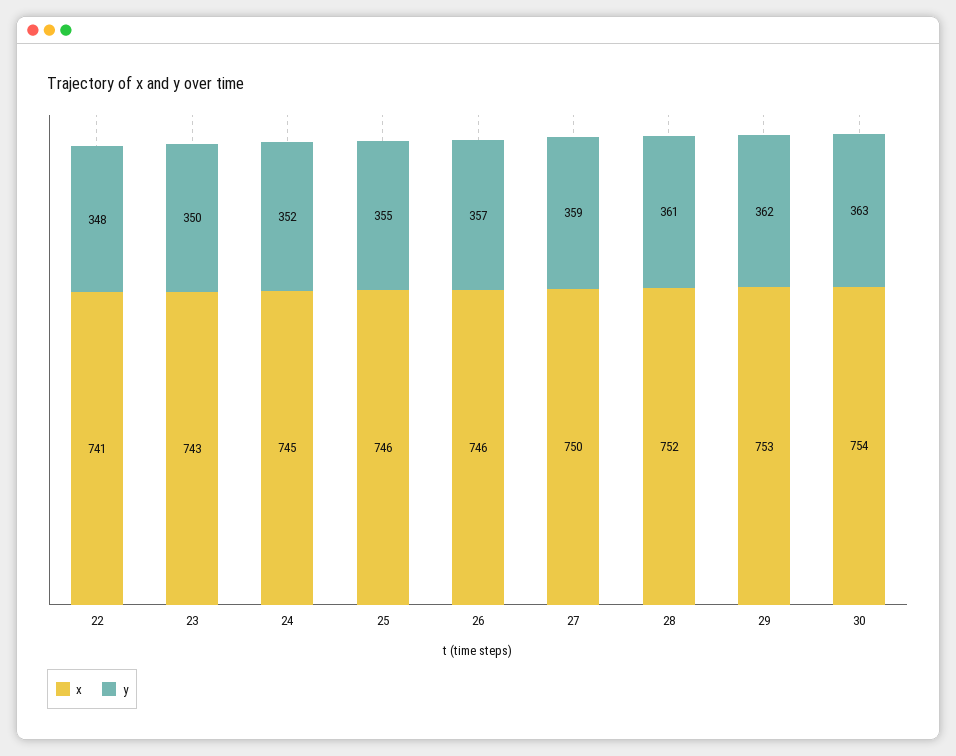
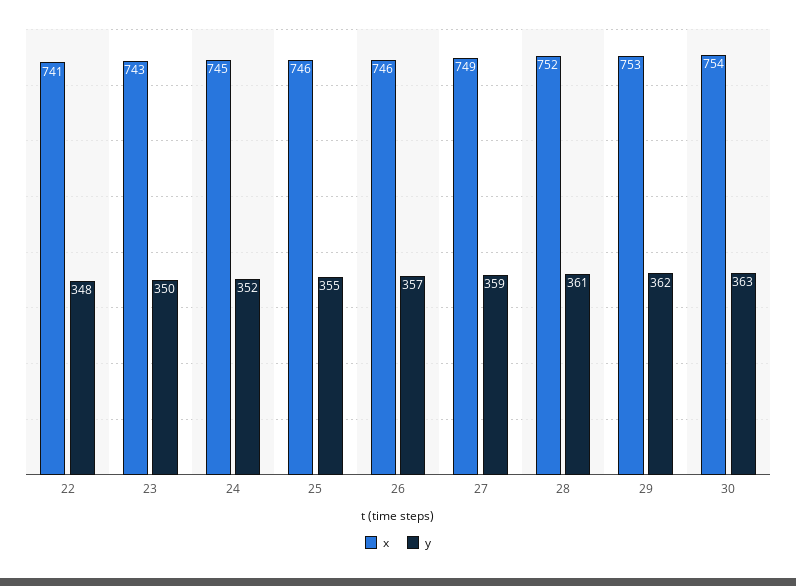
x, 27: 750 -> 749

